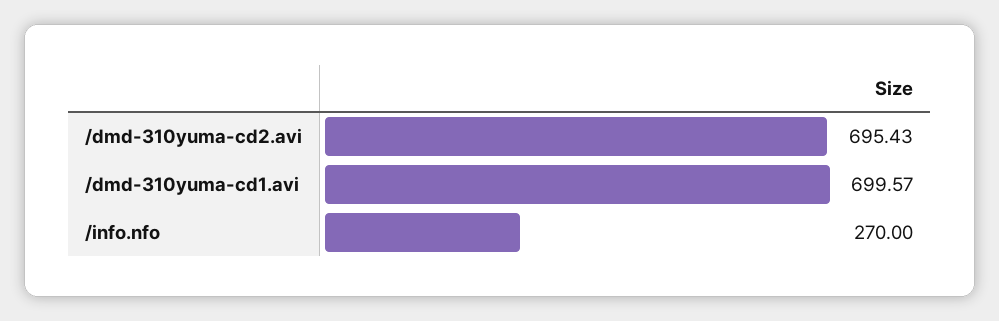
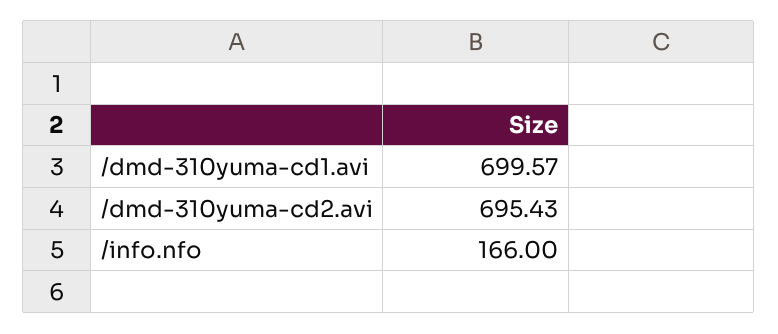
/info.nfo: 270 -> 166

